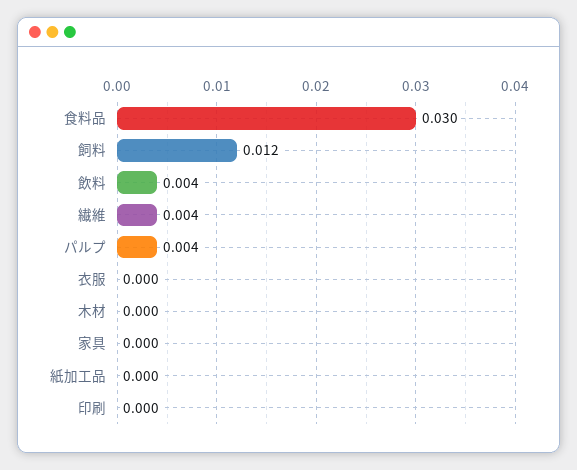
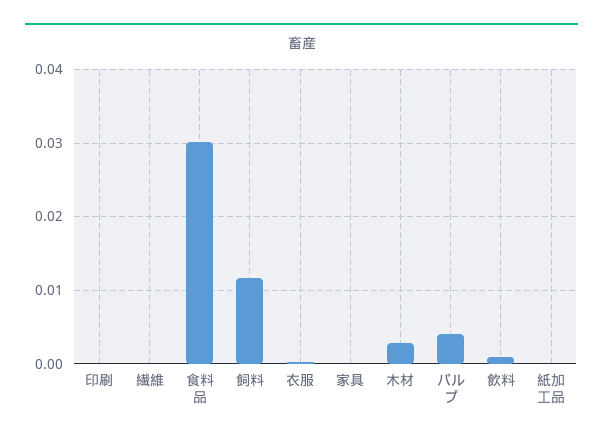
飲料: 0.004 -> 0.001
繊維: 0.004 -> 0
木材: 0 -> 0.003

